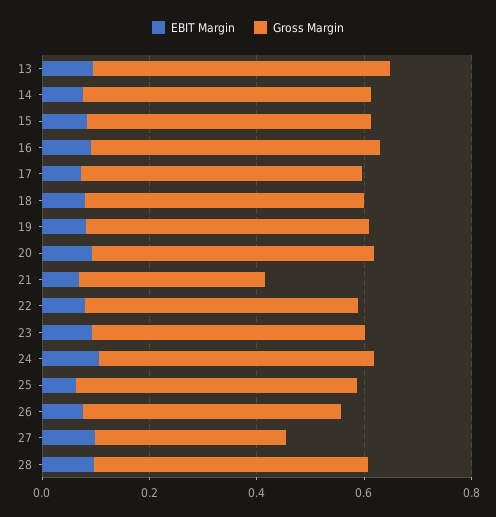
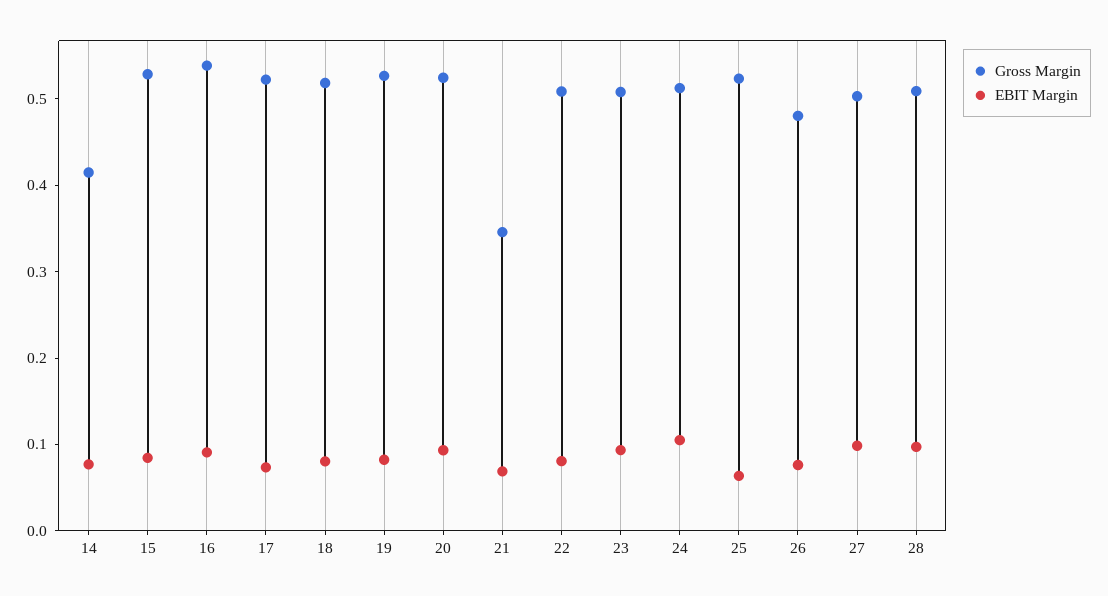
EBIT Margin, 13: 0.1 -> none
Gross Margin, 13: 0.55 -> none
Gross Margin, 14: 0.55 -> 0.42
Gross Margin, 27: 0.35 -> 0.5

